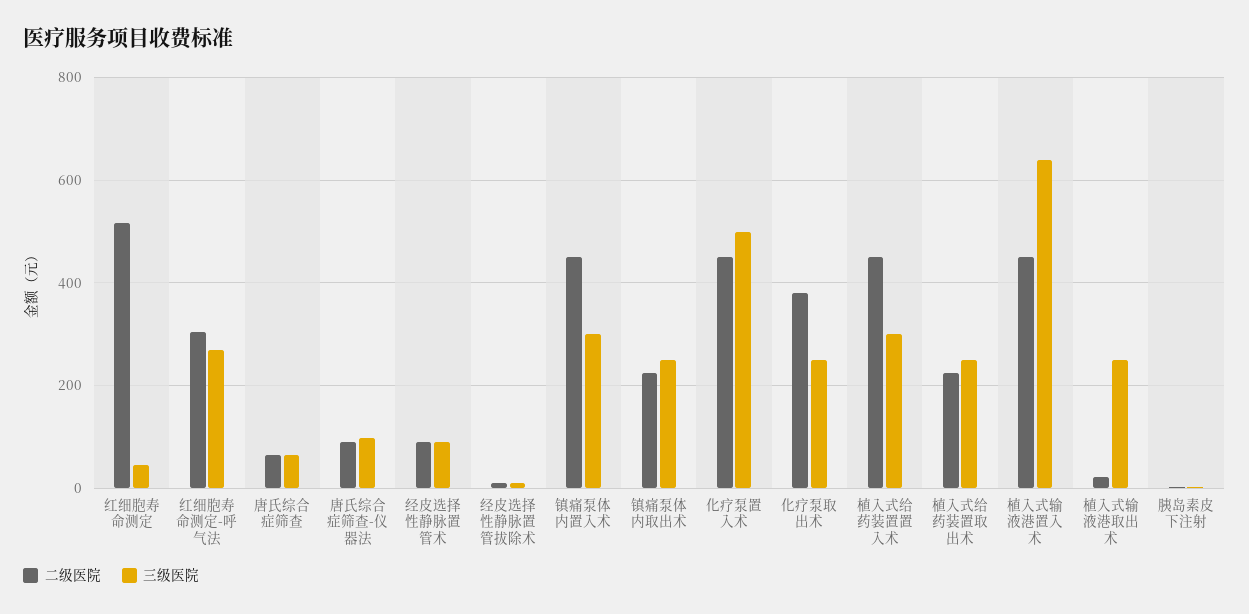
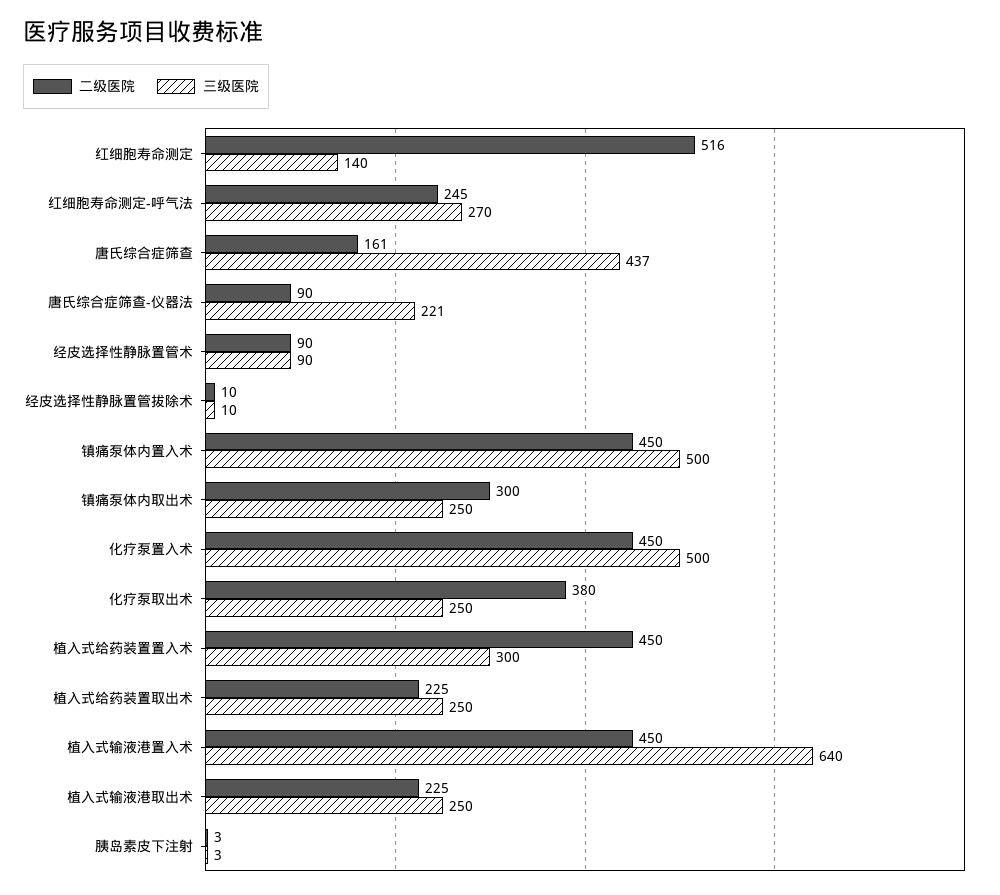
三级医院, 红细胞寿命测定: 40 -> 140
二级医院, 红细胞寿命测定-呼气法: 300 -> 245
二级医院, 唐氏综合症筛查: 60 -> 161
三级医院, 唐氏综合症筛查: 60 -> 437
三级医院, 唐氏综合症筛查-仪器法: 100 -> 221
三级医院, 镇痛泵体内置入术: 300 -> 500
二级医院, 镇痛泵体内取出术: 220 -> 300
二级医院, 植入式输液港取出术: 20 -> 225

